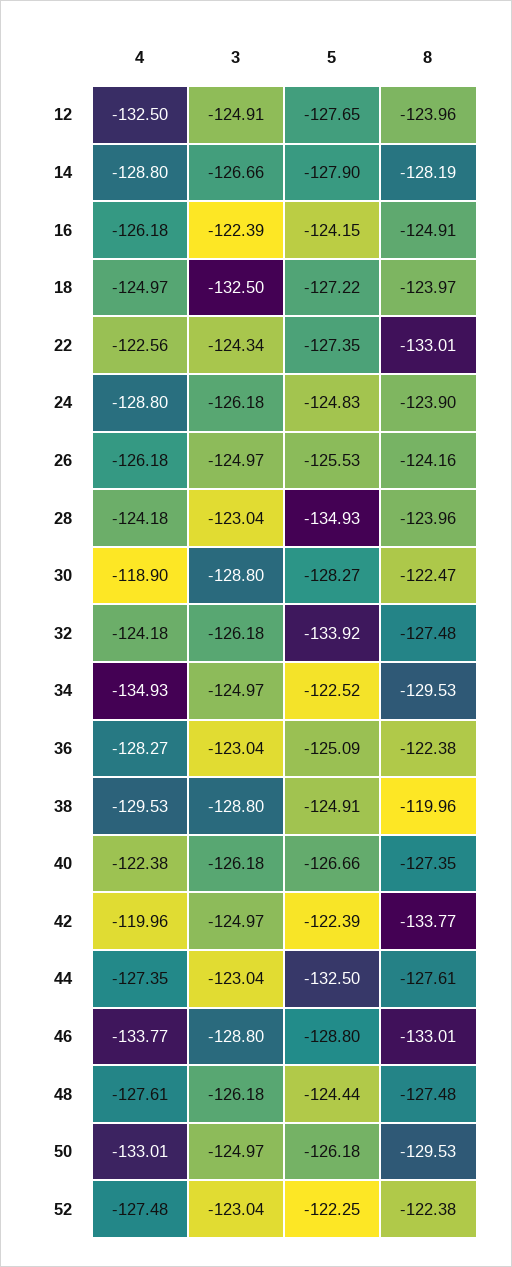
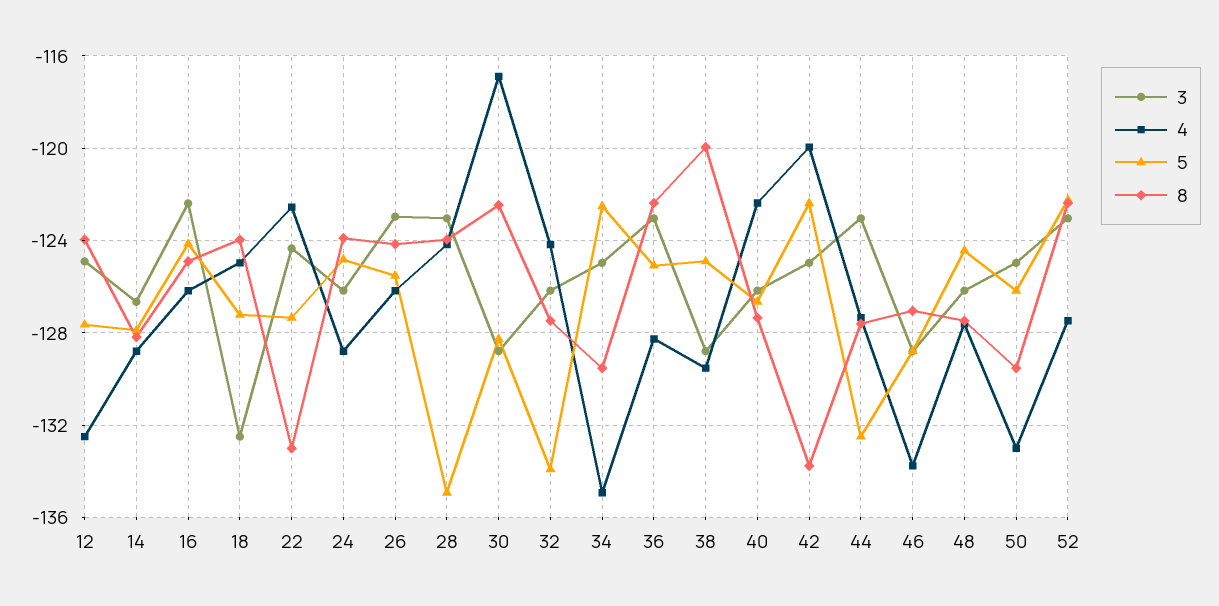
3, 26: -124.97 -> -123
4, 30: -118.9 -> -117
8, 46: -133.01 -> -127

